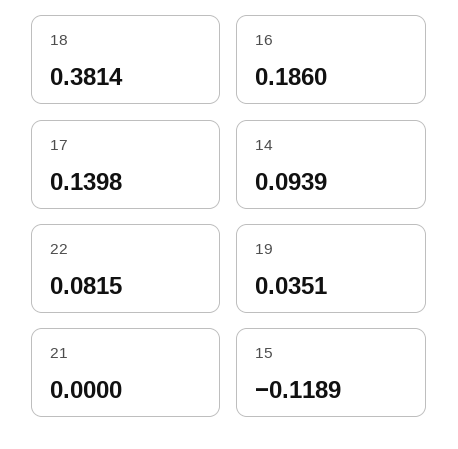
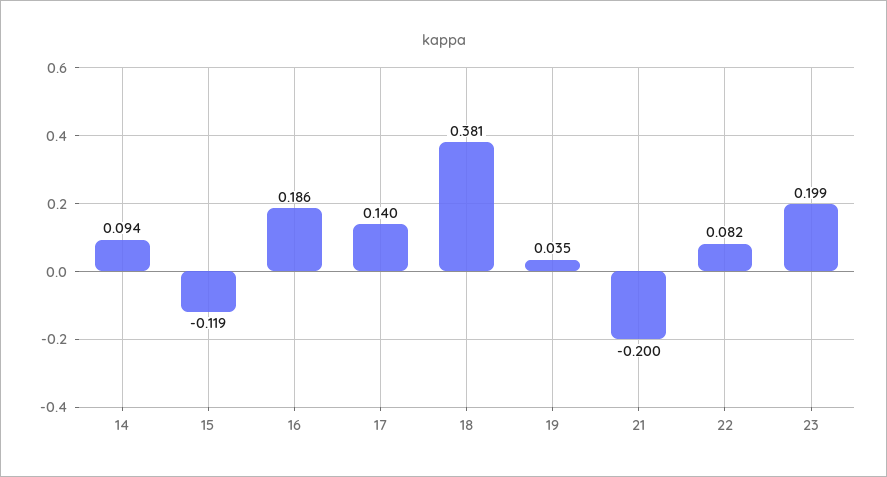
21: 0 -> -0.2
23: none -> 0.199

